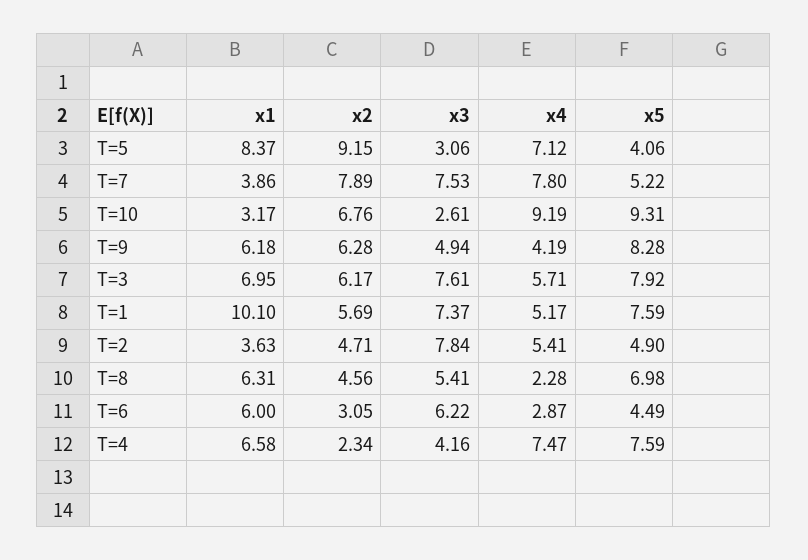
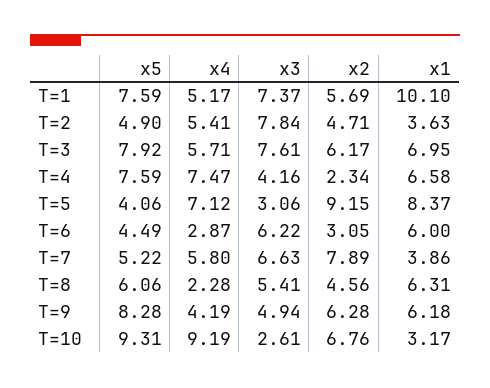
x3, T=7: 7.53 -> 6.63
x4, T=7: 7.8 -> 5.8
x5, T=8: 6.98 -> 6.06

